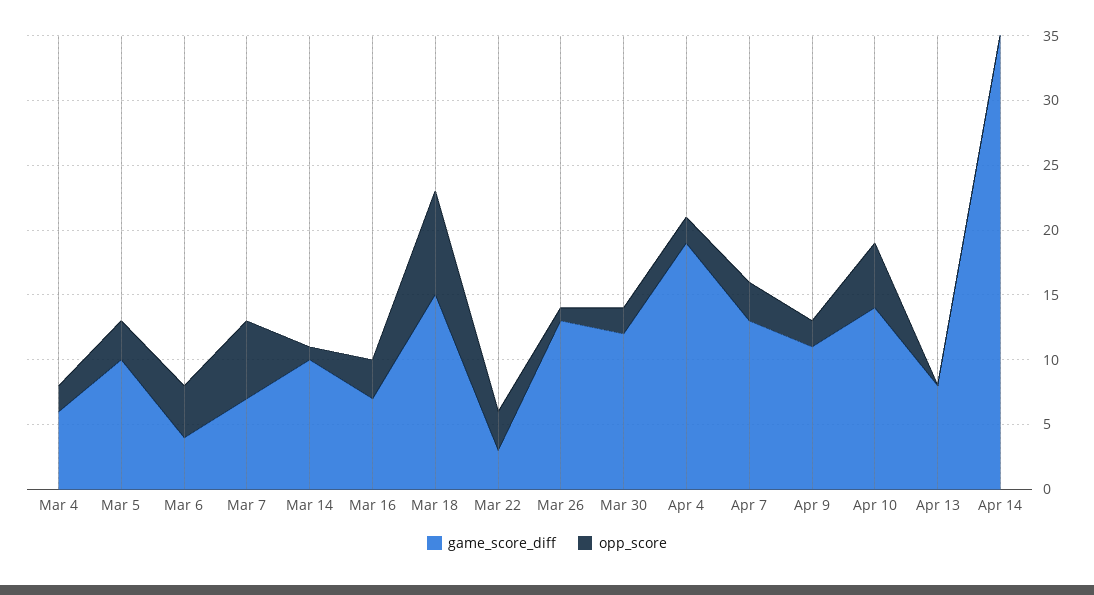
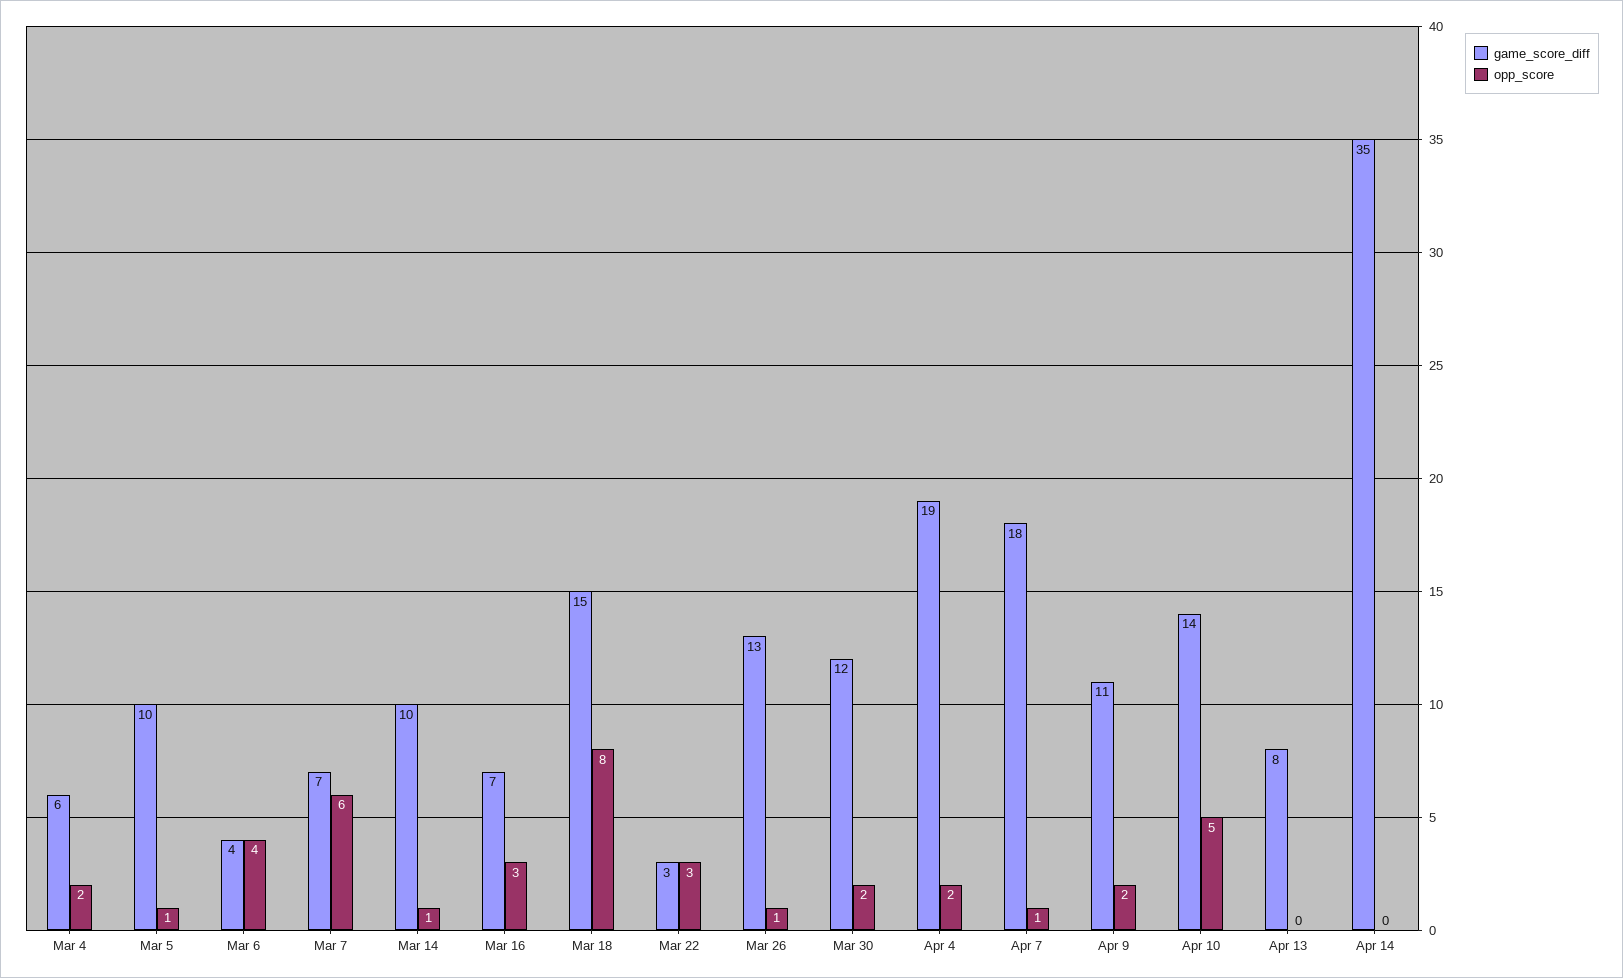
opp_score, Mar 5: 3 -> 1
game_score_diff, Apr 7: 13 -> 18
opp_score, Apr 7: 3 -> 1

